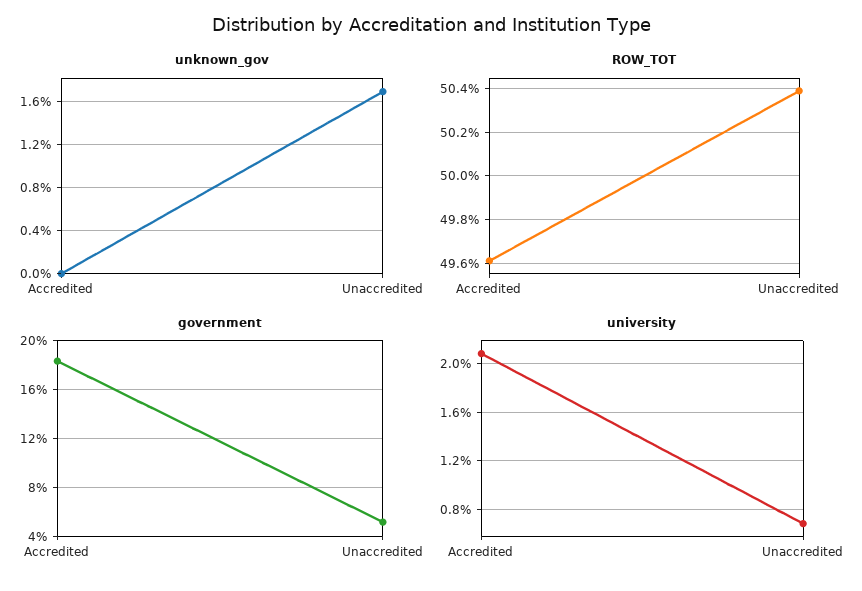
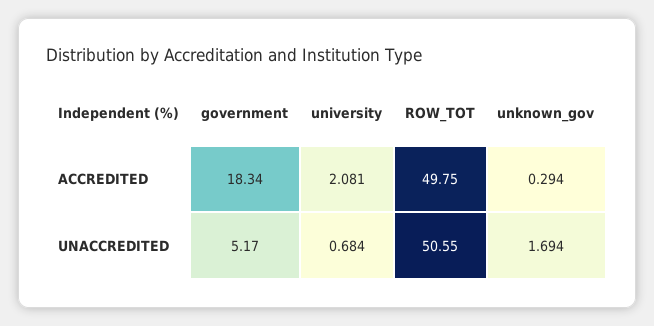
unknown_gov, Accredited: 0 -> 0.294
ROW_TOT, Accredited: 49.6 -> 49.75
ROW_TOT, Unaccredited: 50.4 -> 50.55

